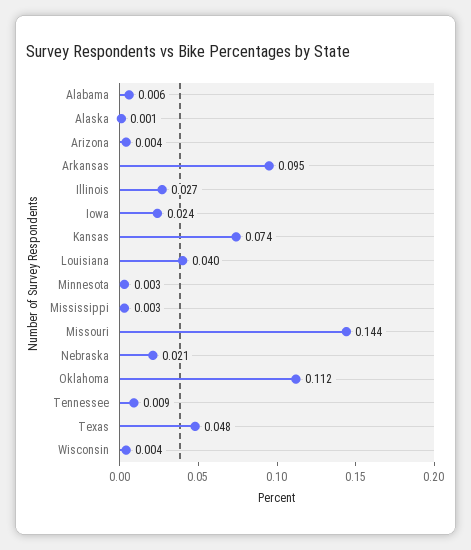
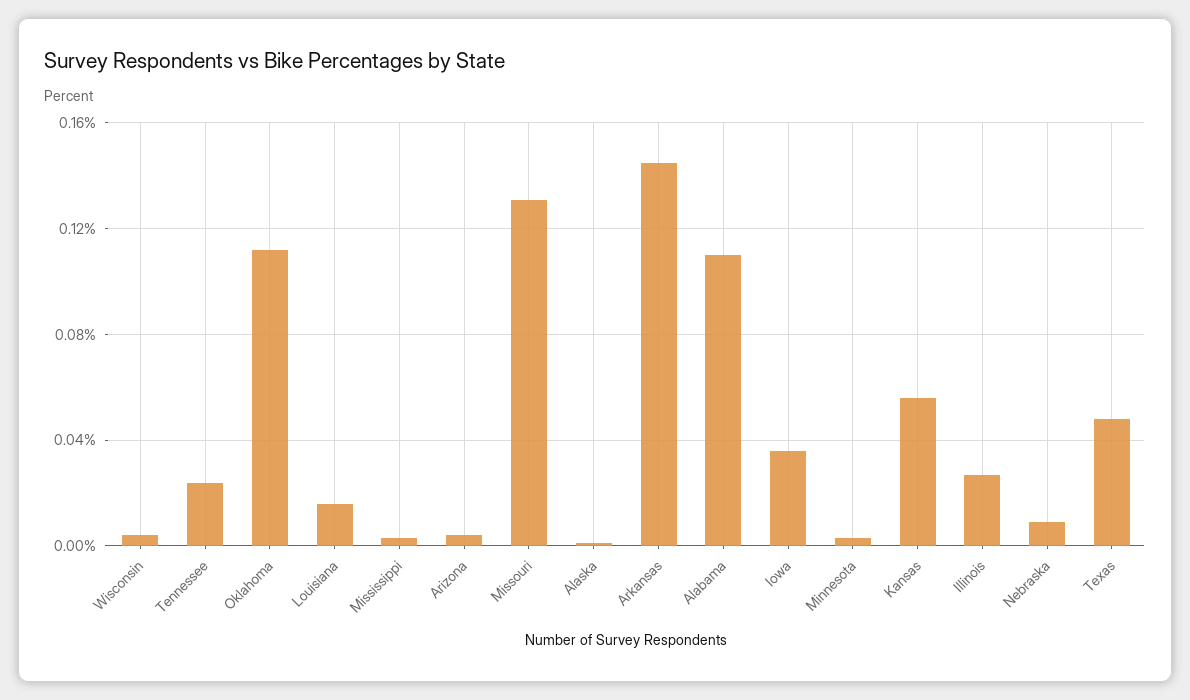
Alabama: 0.006 -> 0.11
Arkansas: 0.095 -> 0.145
Iowa: 0.024 -> 0.035
Kansas: 0.074 -> 0.055
Louisiana: 0.04 -> 0.015
Missouri: 0.144 -> 0.13
Nebraska: 0.021 -> 0.01
Tennessee: 0.009 -> 0.025

